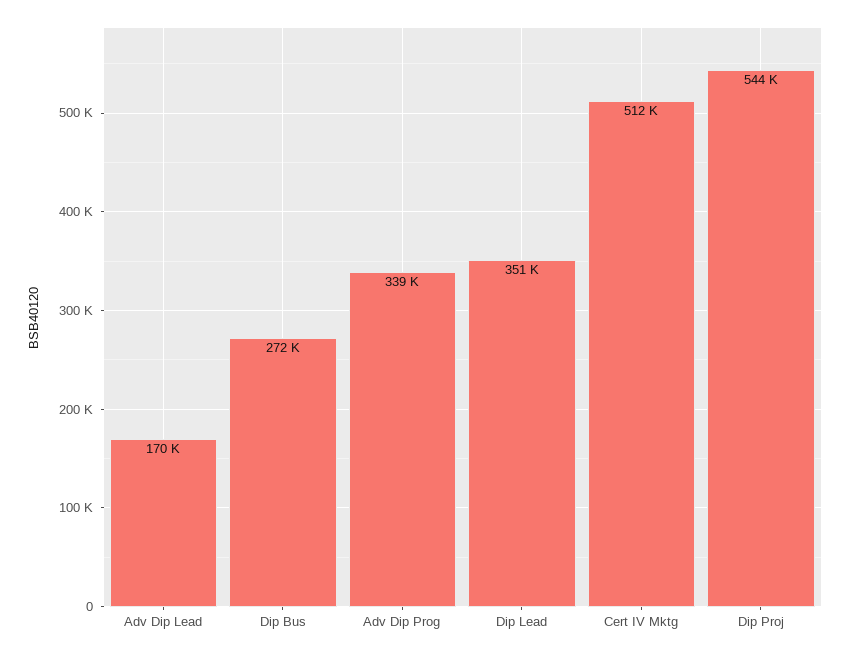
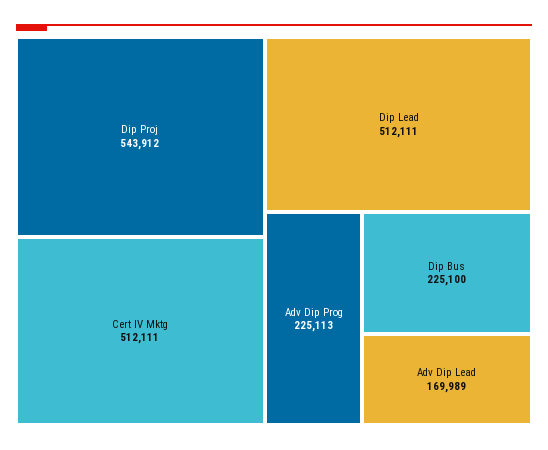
Dip Bus: 272000 -> 225100
Adv Dip Prog: 339000 -> 225113
Dip Lead: 351000 -> 512111

